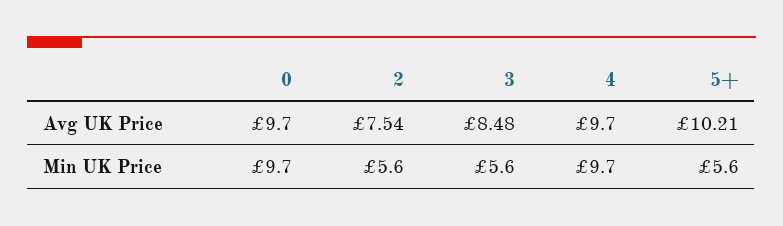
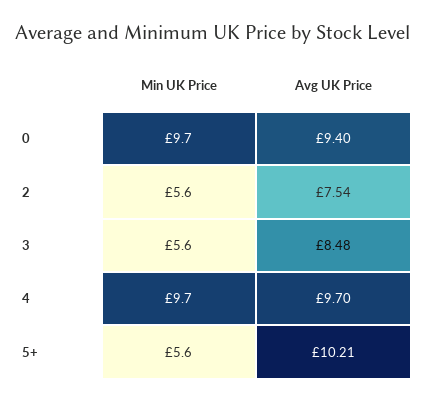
0, Avg UK Price: 9.7 -> 9.4

